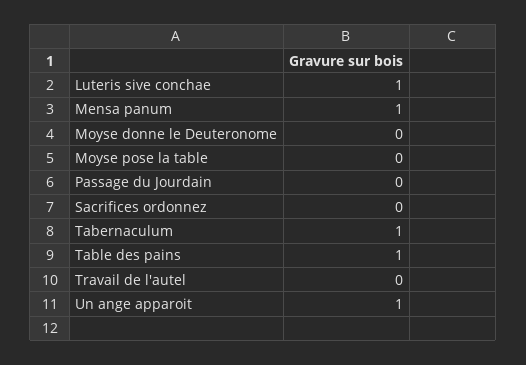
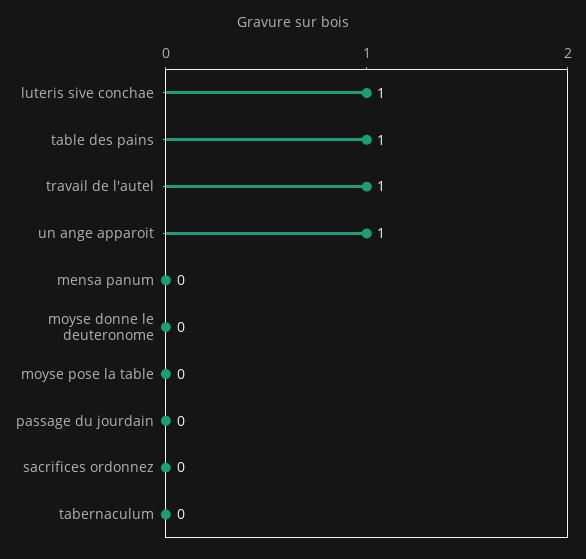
Mensa panum: 1 -> 0
Tabernaculum: 1 -> 0
Travail de l'autel: 0 -> 1

